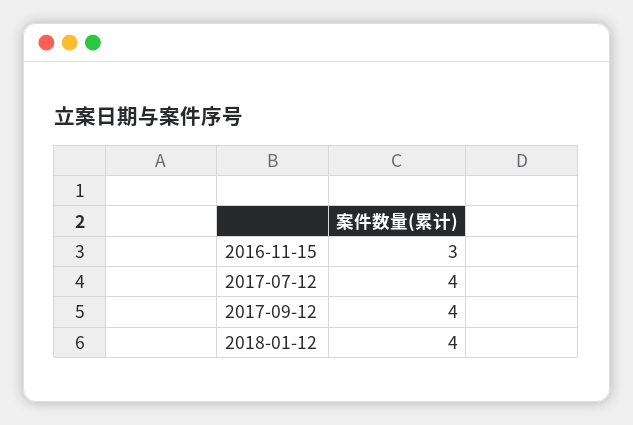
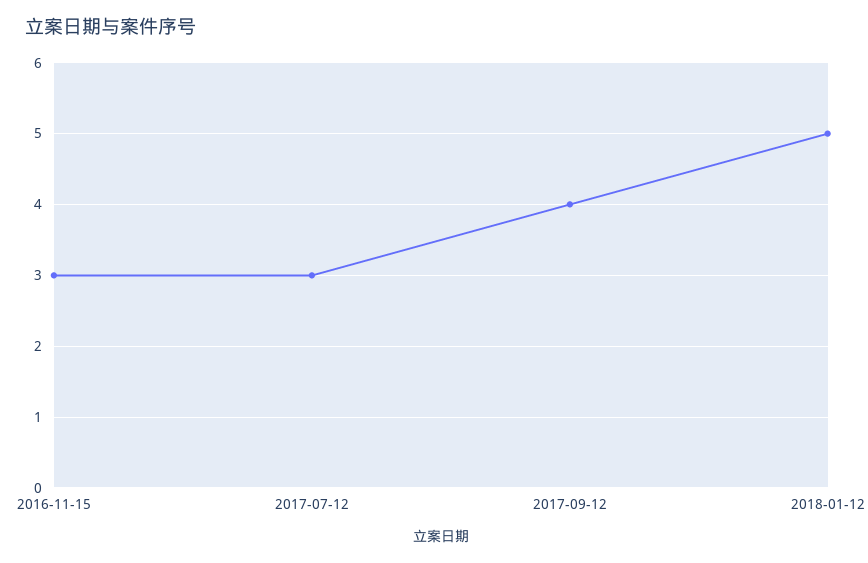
2017-07-12: 4 -> 3
2018-01-12: 4 -> 5

